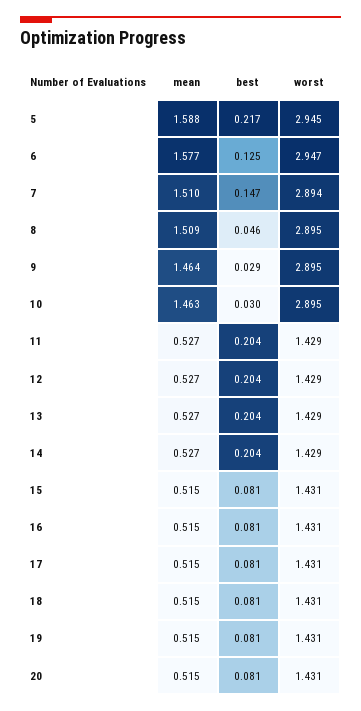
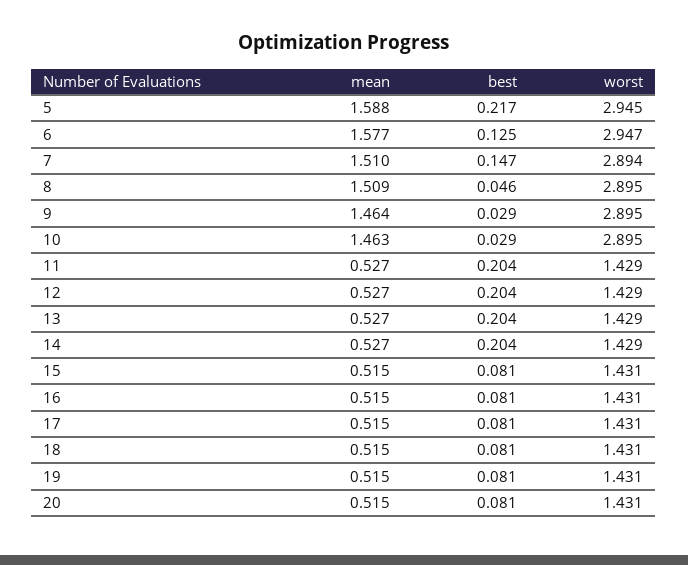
best, 10: 0.03 -> 0.029

